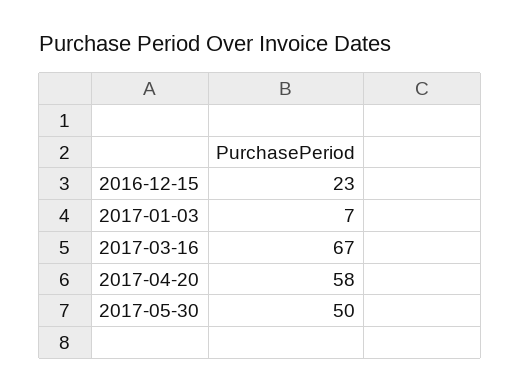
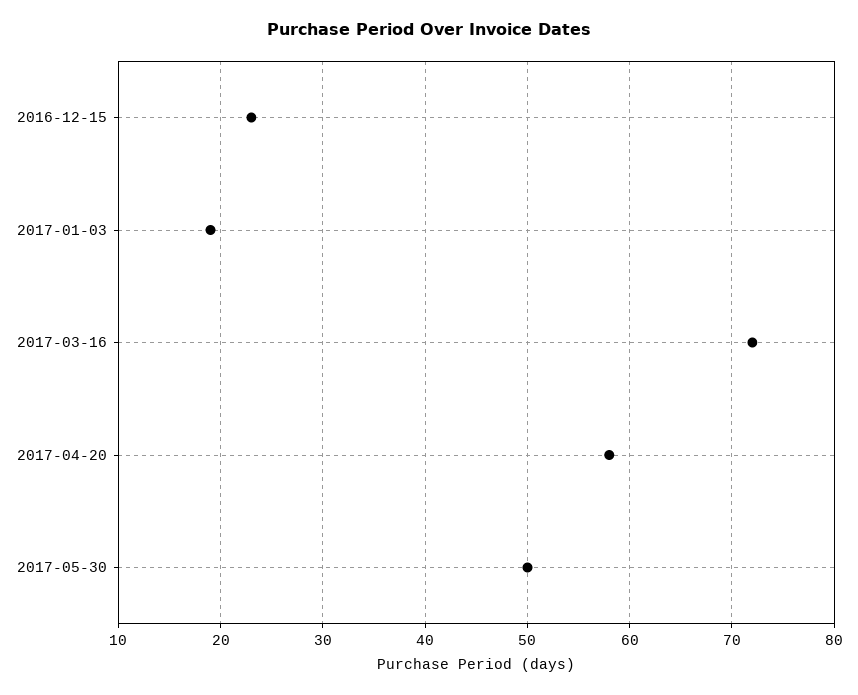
2017-01-03: 7 -> 19
2017-03-16: 67 -> 72

